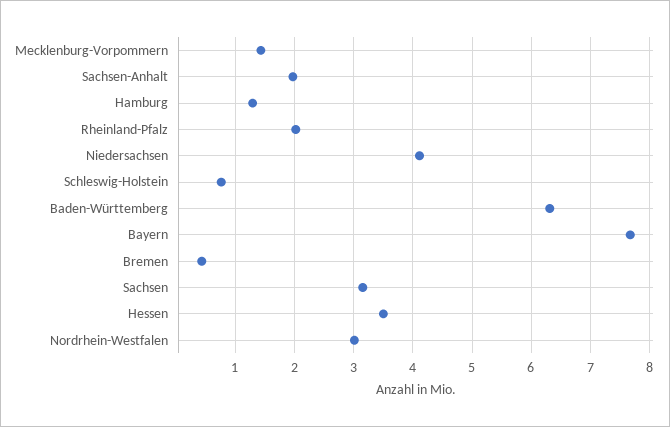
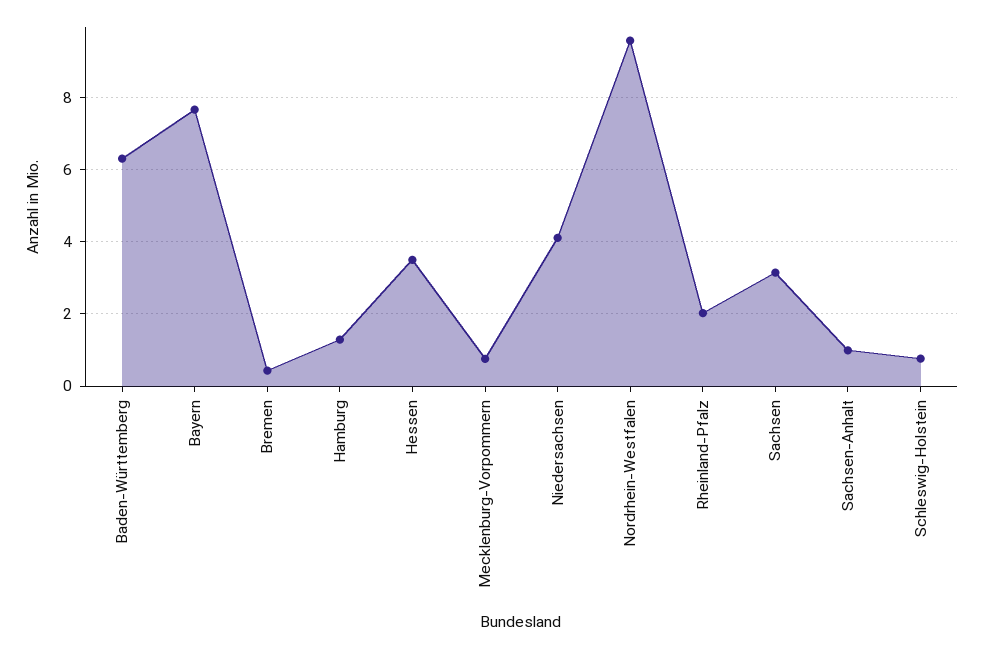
Mecklenburg-Vorpommern: 1.4 -> 0.8
Sachsen-Anhalt: 2 -> 1
Nordrhein-Westfalen: 3 -> 9.6

